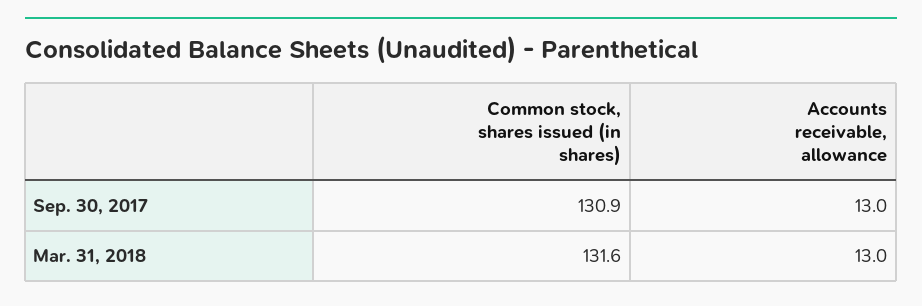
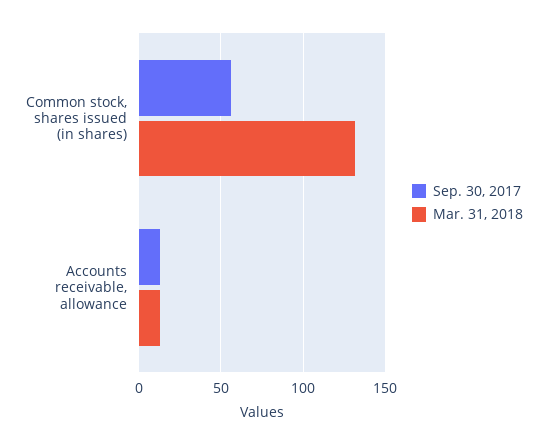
Sep. 30, 2017, Common stock, shares issued (in shares): 130.9 -> 55

